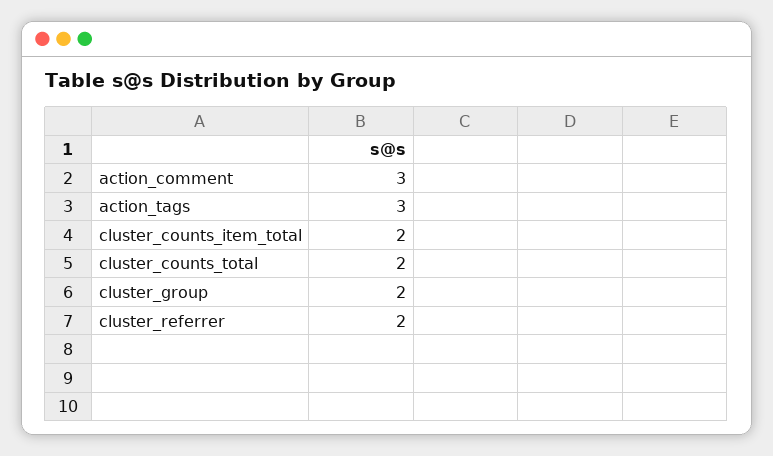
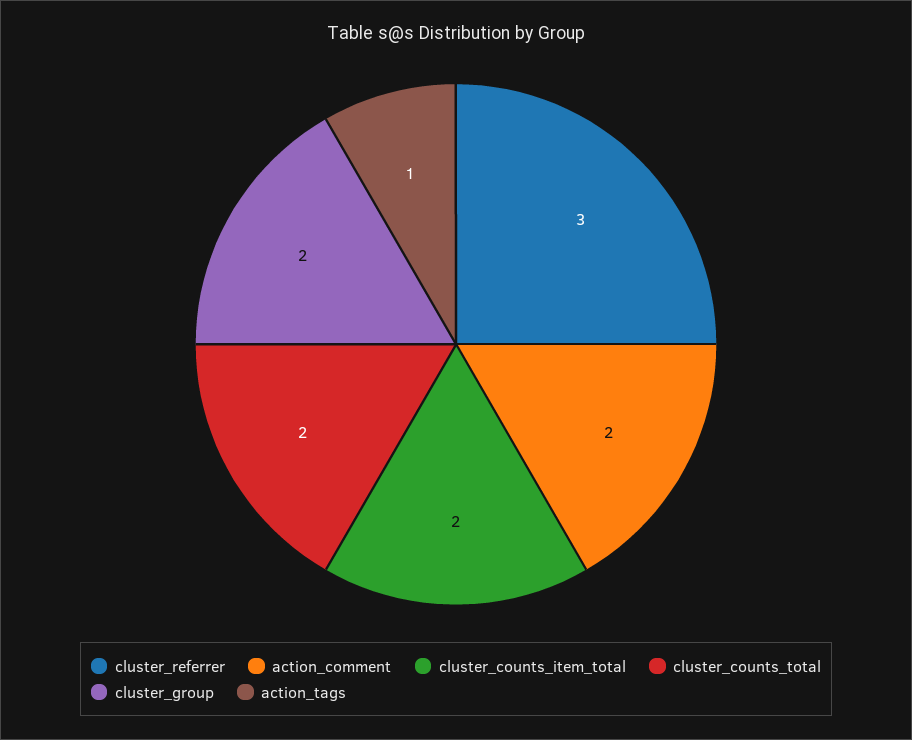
action_comment: 3 -> 2
action_tags: 3 -> 1
cluster_referrer: 2 -> 3

